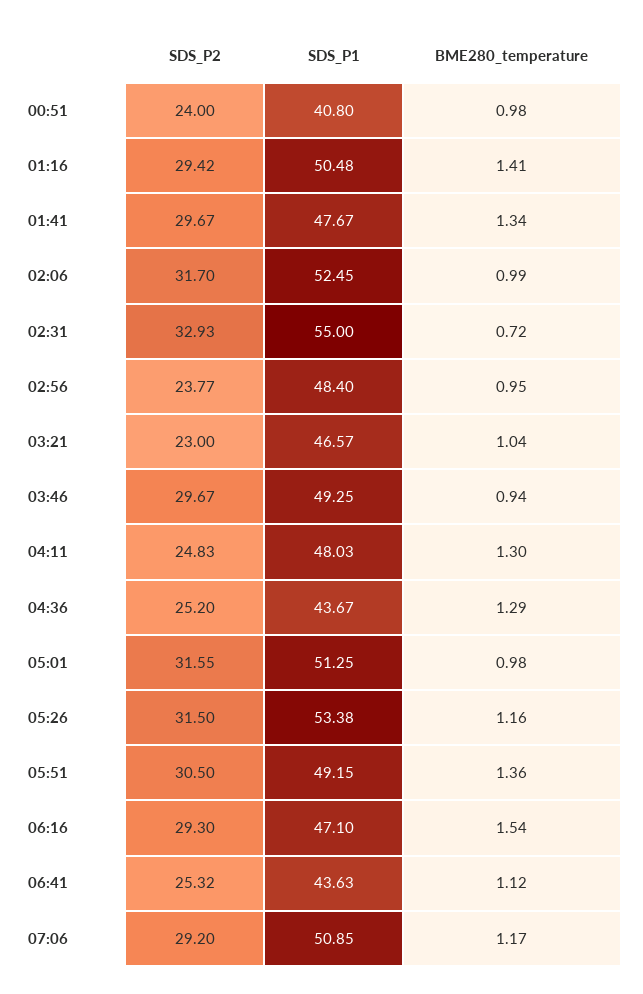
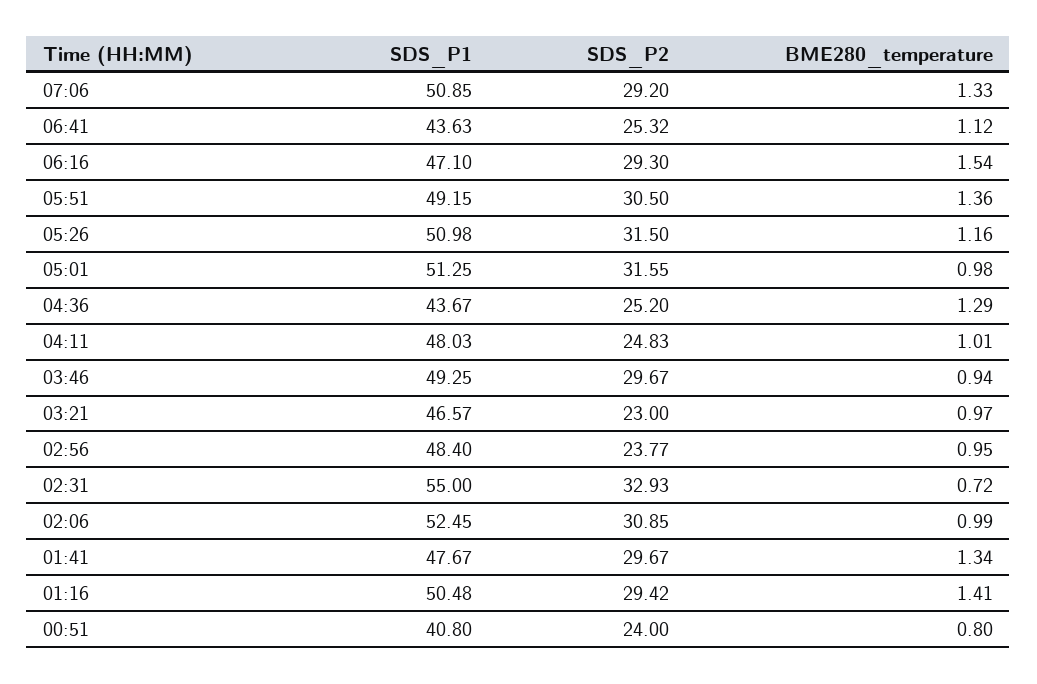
BME280_temperature, 00:51: 0.98 -> 0.8
SDS_P2, 02:06: 31.7 -> 30.85
BME280_temperature, 03:21: 1.04 -> 0.97
BME280_temperature, 04:11: 1.3 -> 1.01
SDS_P1, 05:26: 53.38 -> 50.98
BME280_temperature, 07:06: 1.17 -> 1.33

